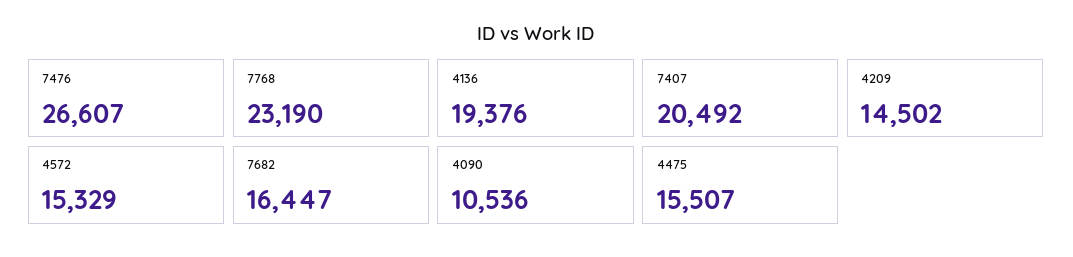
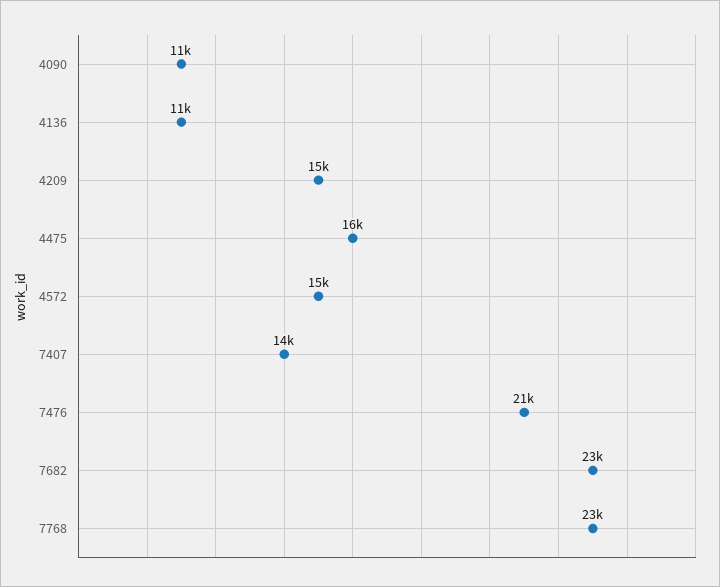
7476: 26607 -> 21000
4136: 19376 -> 11000
7407: 20492 -> 14000
7682: 16447 -> 23000

